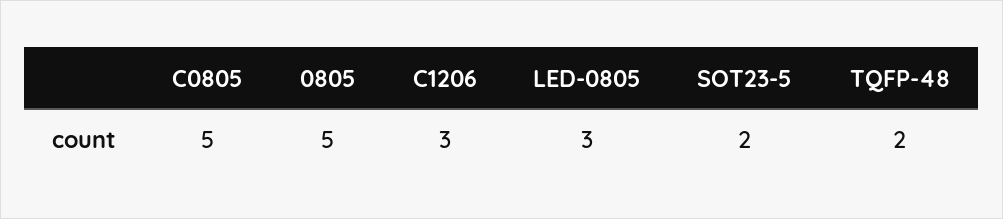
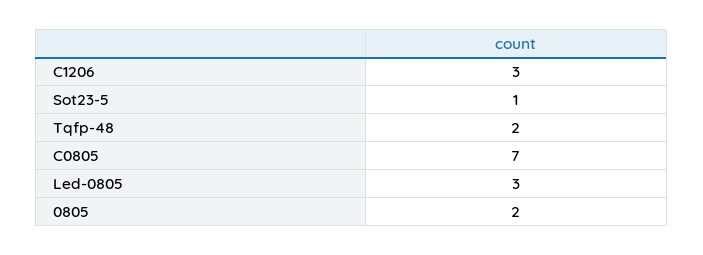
C0805: 5 -> 7
0805: 5 -> 2
SOT23-5: 2 -> 1

